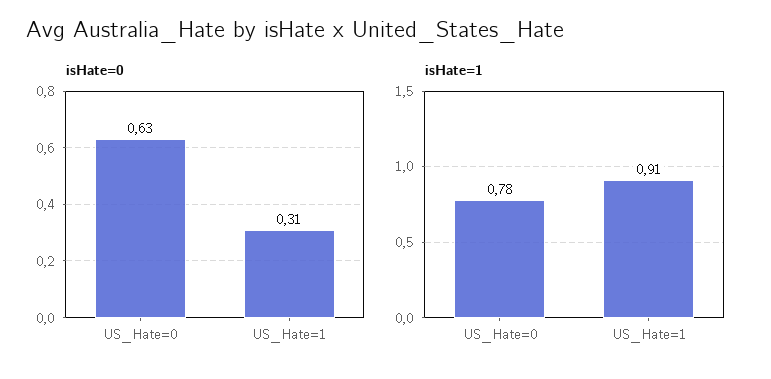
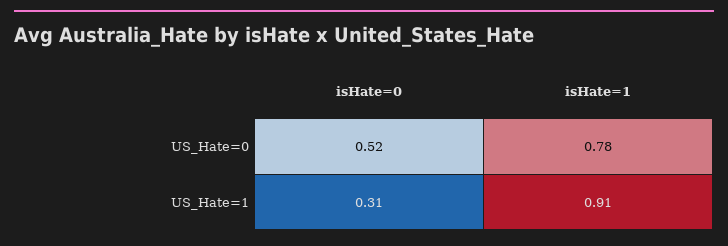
isHate=0, US_Hate=0: 0.63 -> 0.52

